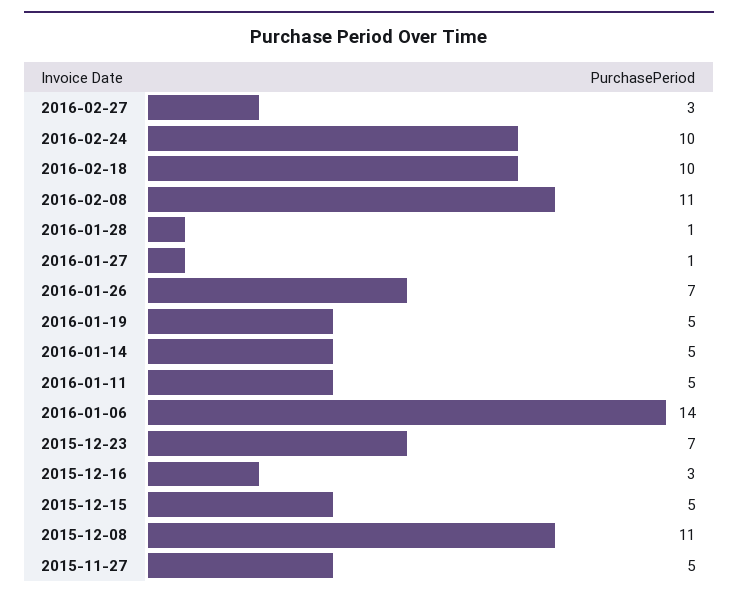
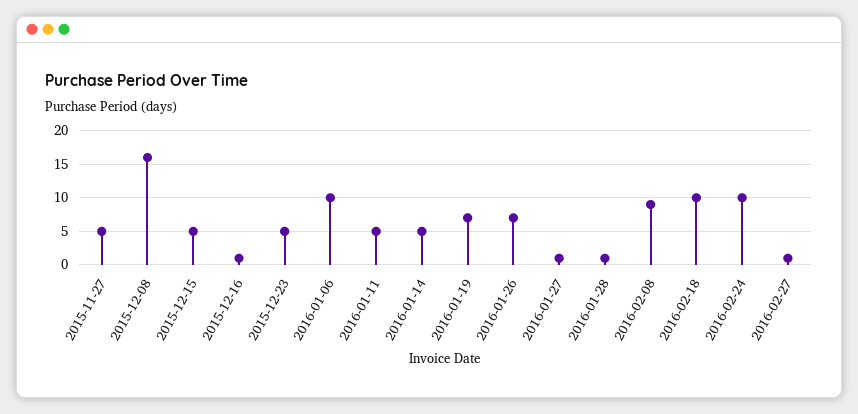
2016-02-27: 3 -> 1
2016-02-08: 11 -> 9
2016-01-19: 5 -> 7
2016-01-06: 14 -> 10
2015-12-23: 7 -> 5
2015-12-16: 3 -> 1
2015-12-08: 11 -> 16

